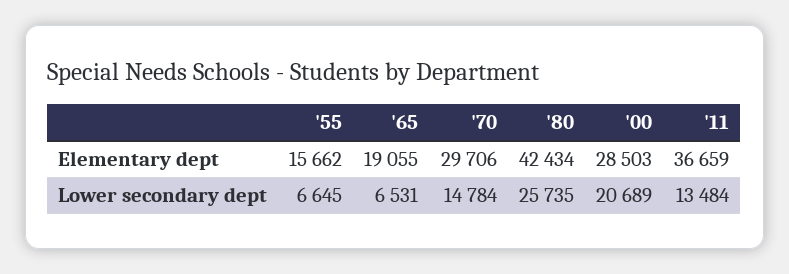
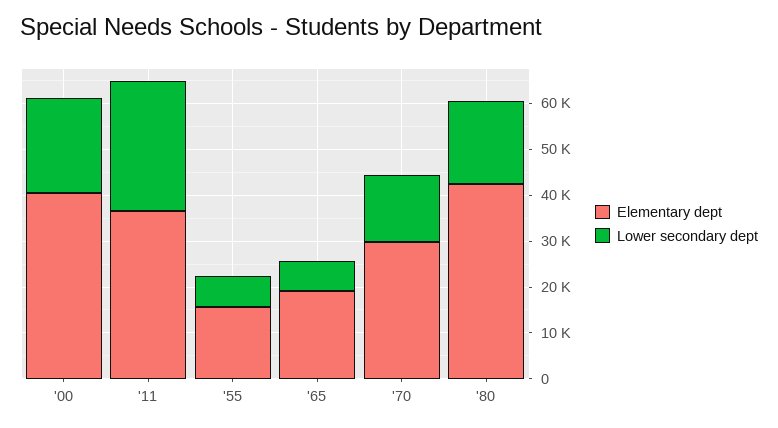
Elementary dept, '00: 28503 -> 40000
Lower secondary dept, '80: 25735 -> 18000
Lower secondary dept, '11: 13484 -> 28000

